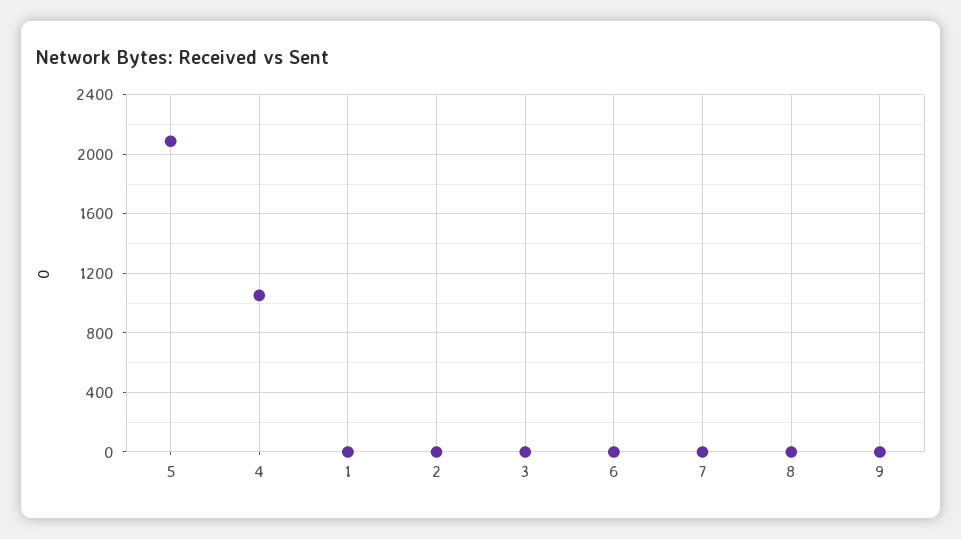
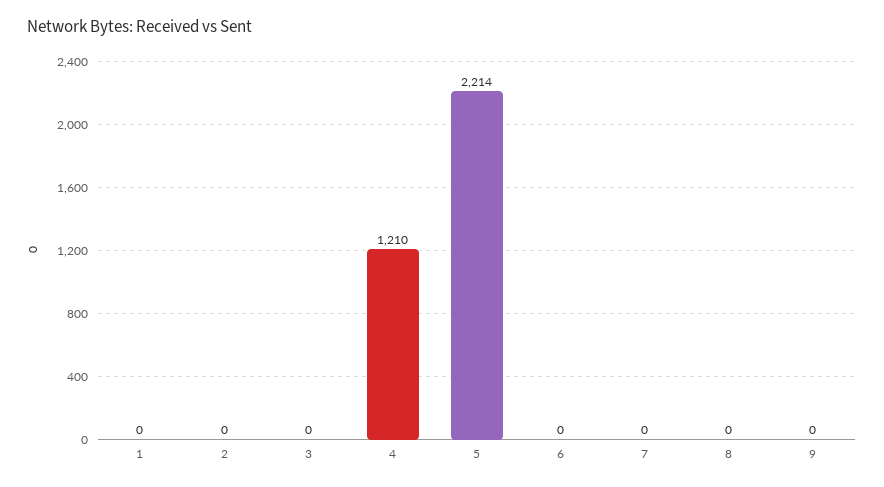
5: 2100 -> 2214
4: 1050 -> 1210

